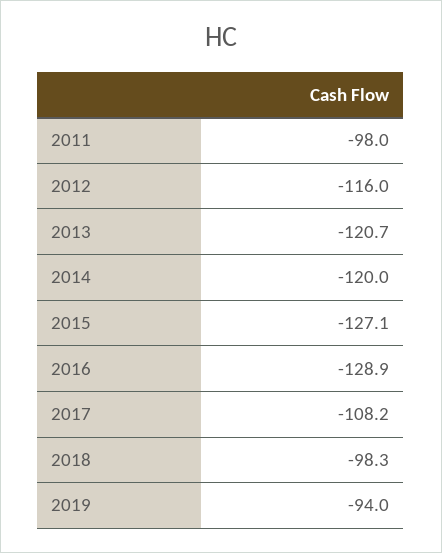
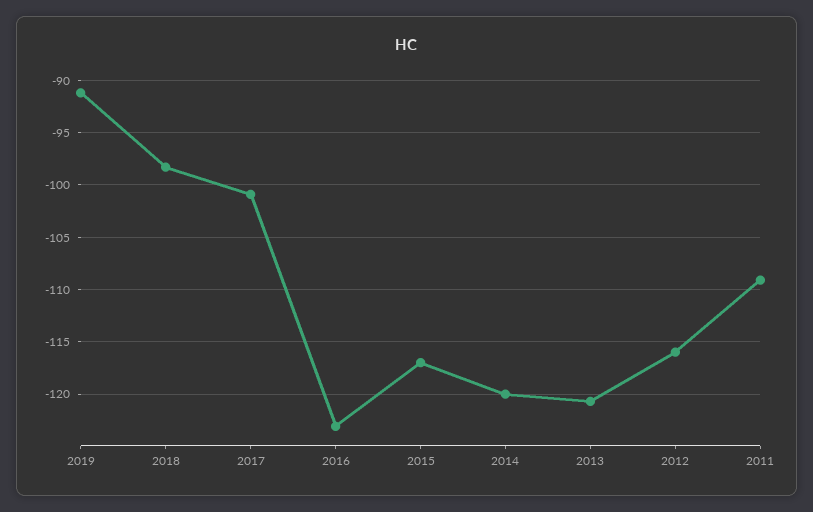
2011: -98 -> -109
2015: -127.1 -> -117
2016: -128.9 -> -123
2017: -108.2 -> -101
2019: -94 -> -91

